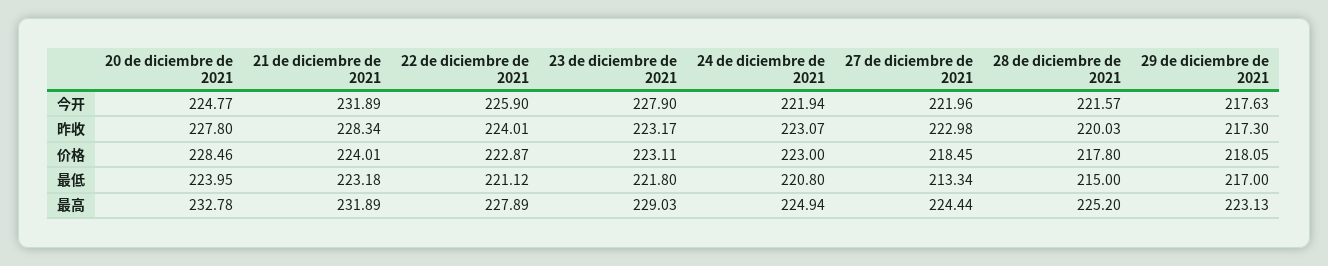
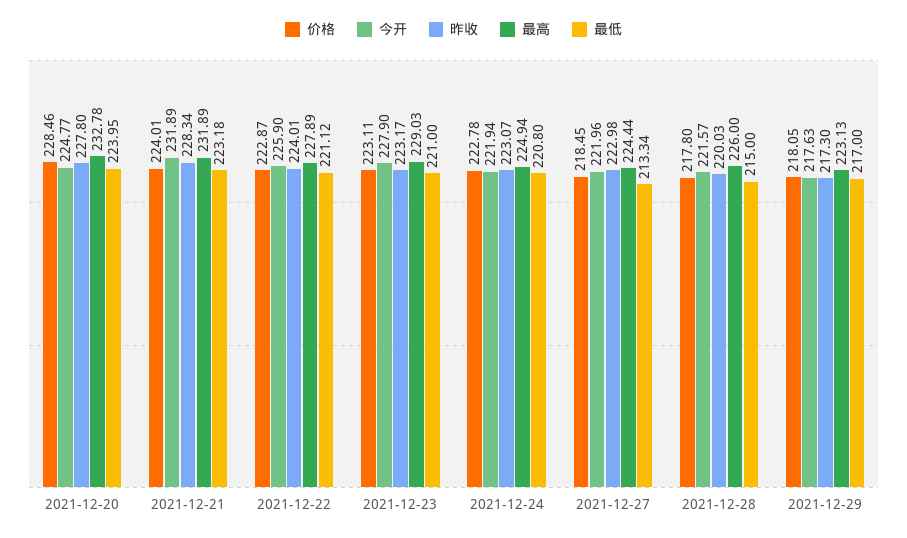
价格, 24 de diciembre de 2021: 223 -> 222.78
最低, 23 de diciembre de 2021: 221.8 -> 221
最高, 28 de diciembre de 2021: 225.2 -> 226

